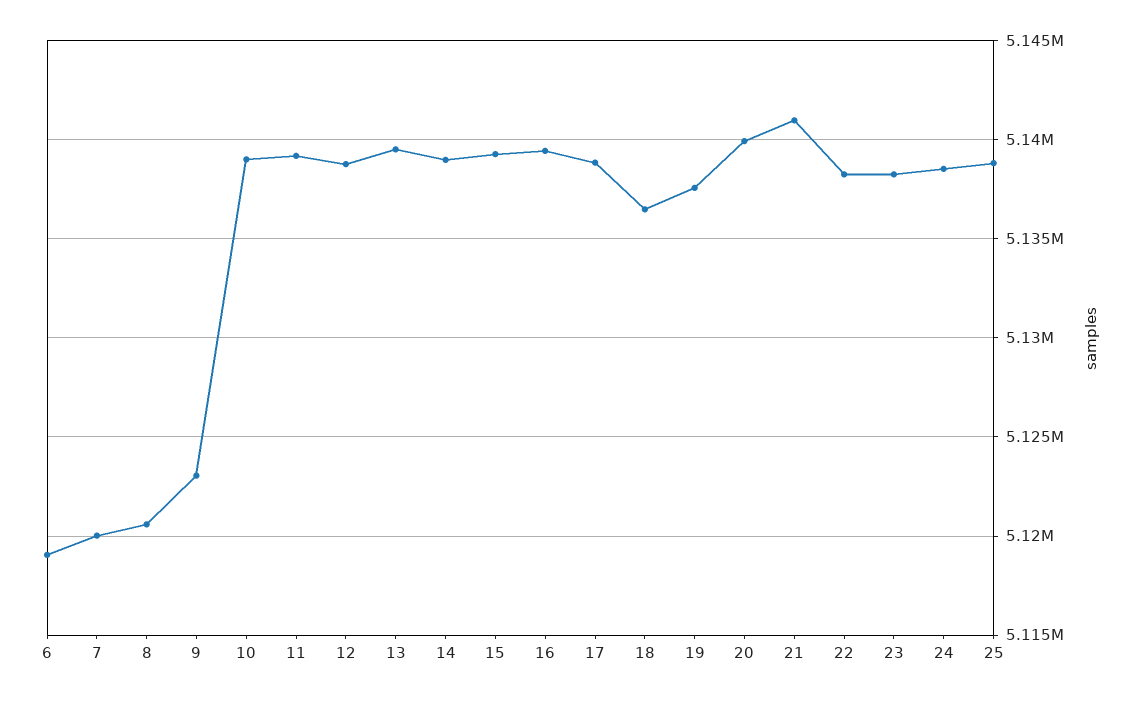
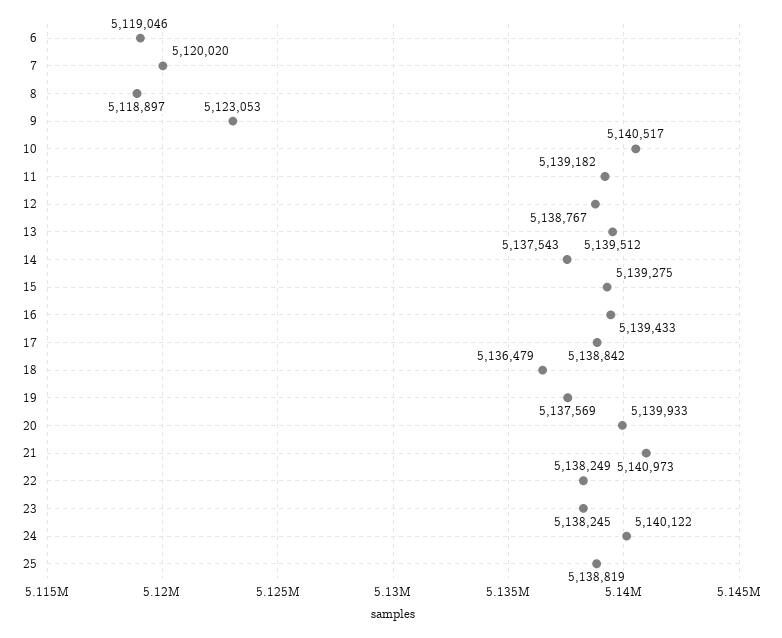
8: 5120500 -> 5118897
10: 5139000 -> 5140517
14: 5139000 -> 5137543
24: 5138500 -> 5140122

